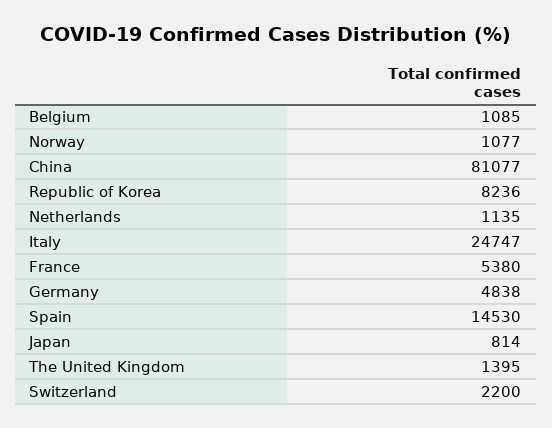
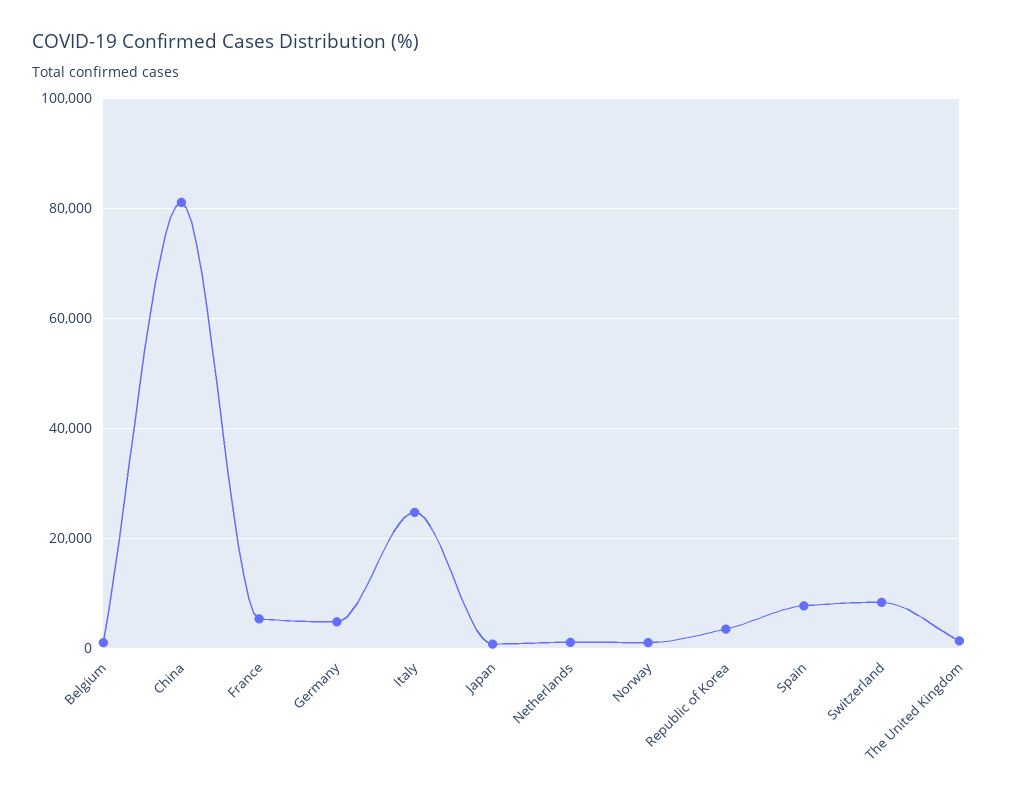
Republic of Korea: 8236 -> 4000
Spain: 14530 -> 8000
Switzerland: 2200 -> 8000

